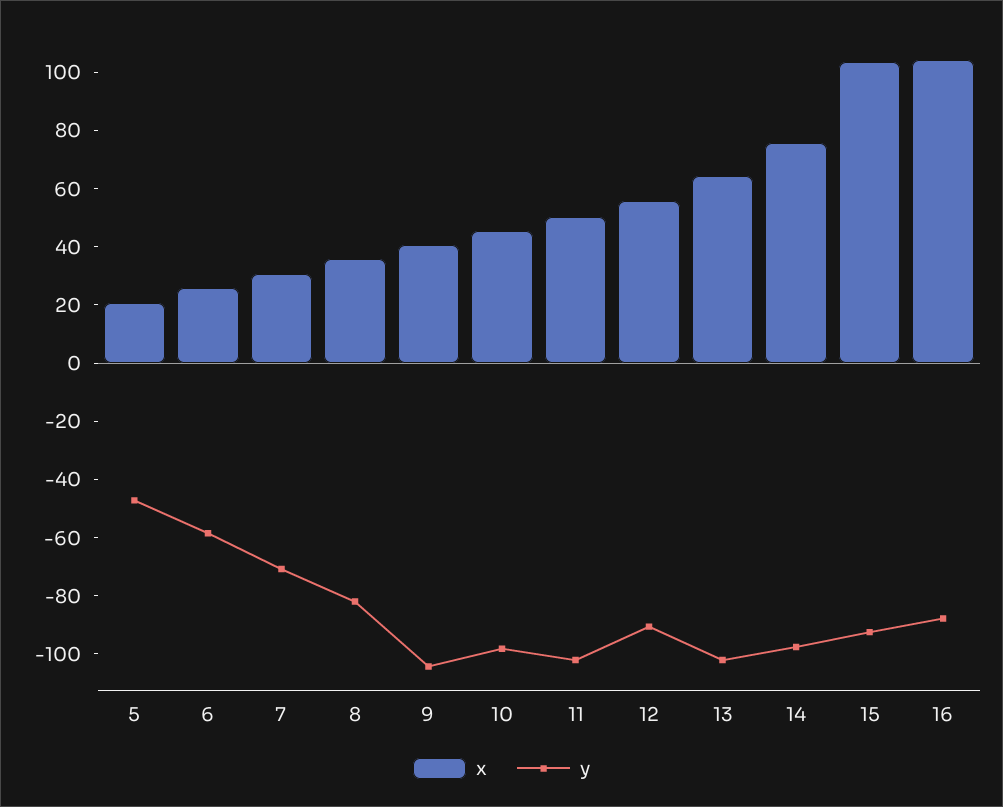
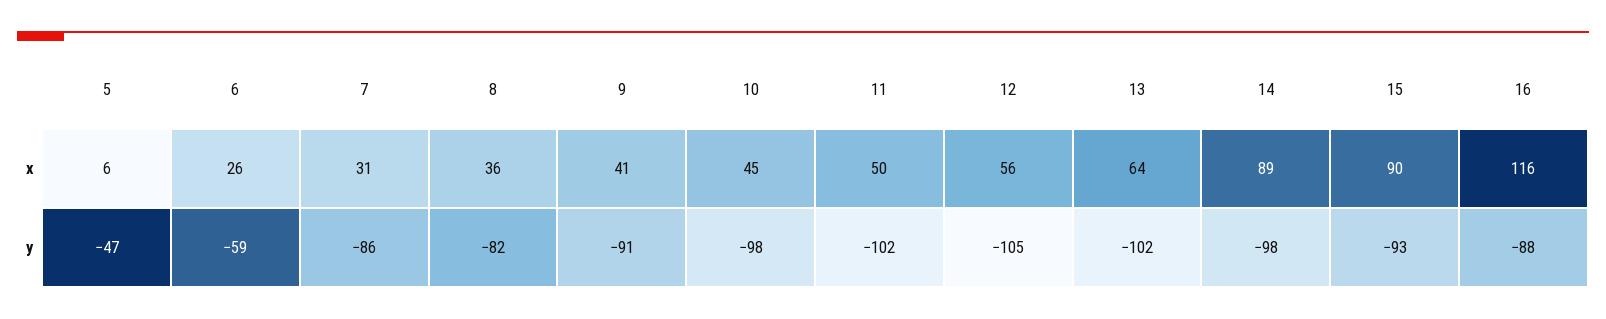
x, 5: 20 -> 6
y, 7: -70 -> -86
y, 9: -105 -> -91
y, 12: -90 -> -105
x, 14: 75 -> 89
x, 15: 105 -> 90
x, 16: 105 -> 116

